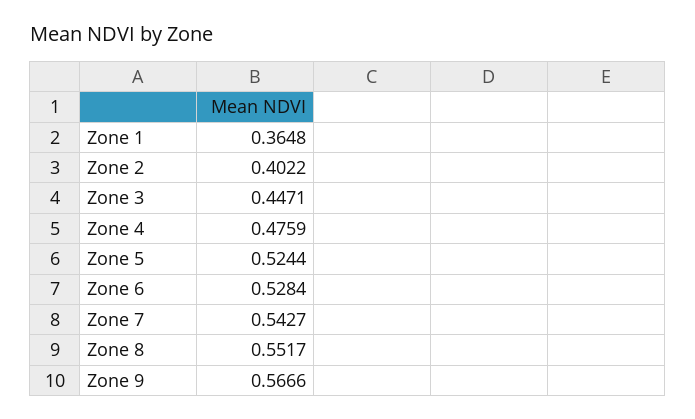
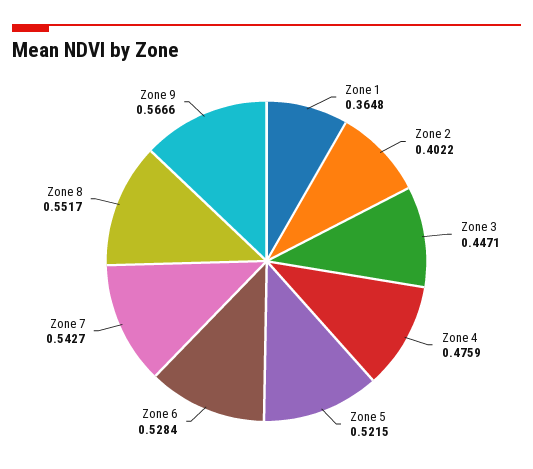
Zone 5: 0.5244 -> 0.5215

